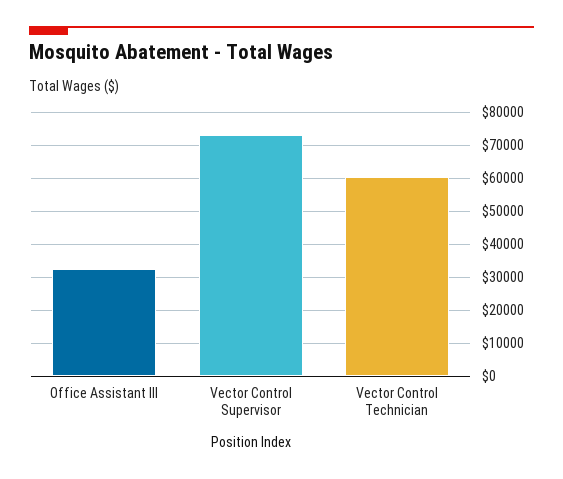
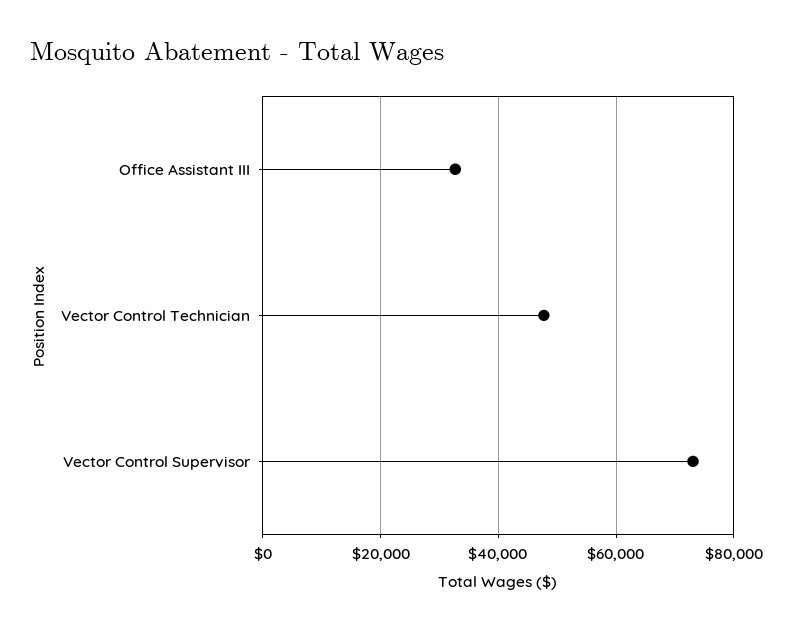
Vector Control Technician: 60000 -> 48000

